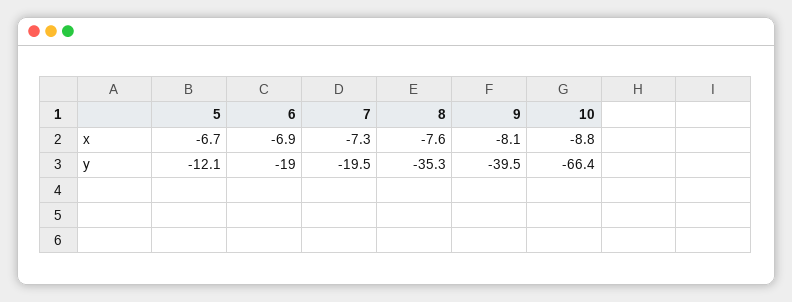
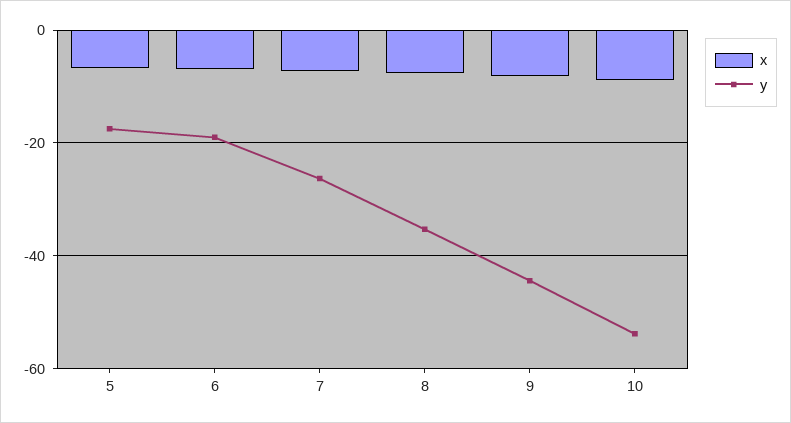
y, 5: -12.1 -> -18
y, 7: -19.5 -> -26
y, 9: -39.5 -> -44
y, 10: -66.4 -> -54

